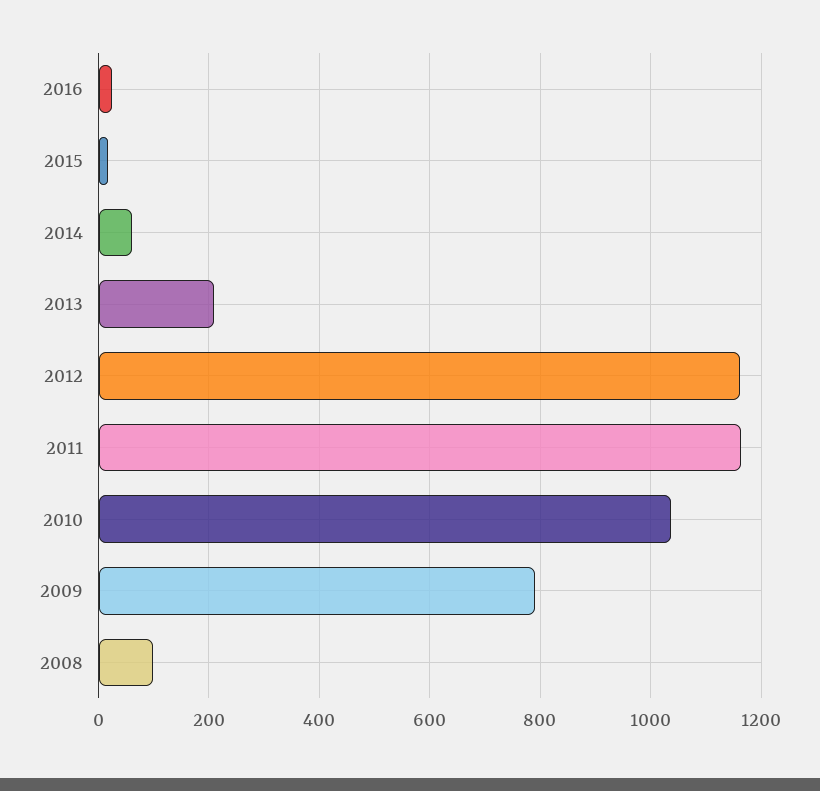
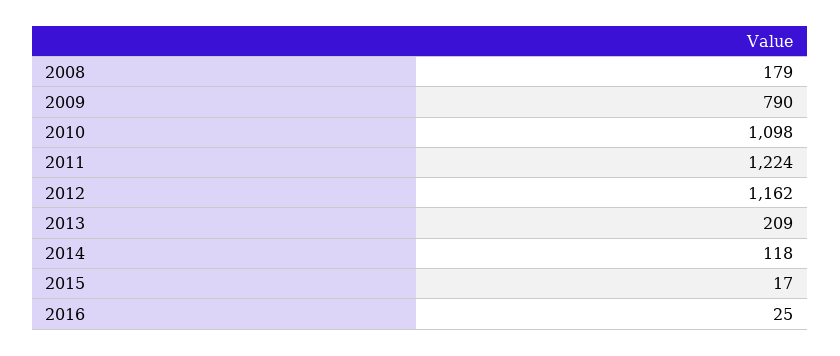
2014: 60 -> 118
2011: 1160 -> 1224
2010: 1040 -> 1098
2008: 100 -> 179

